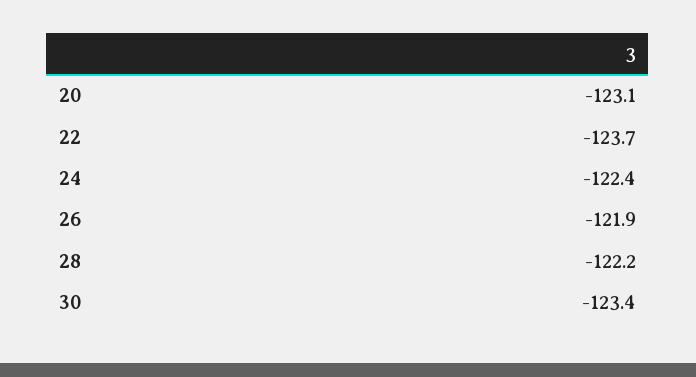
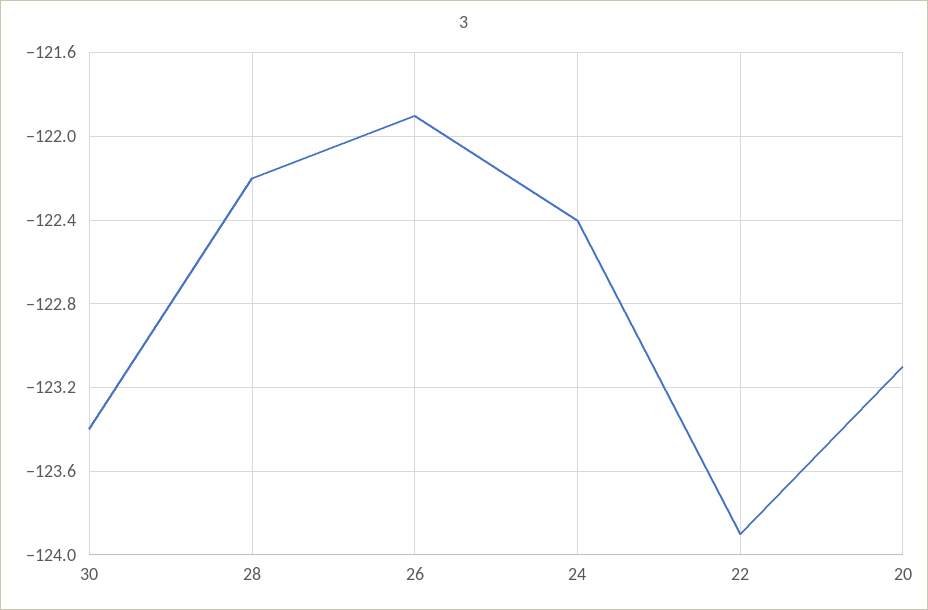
22: -123.7 -> -123.9

